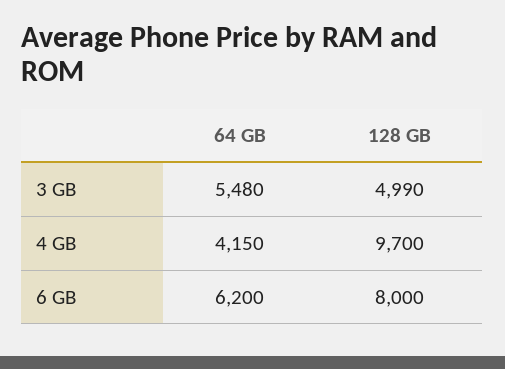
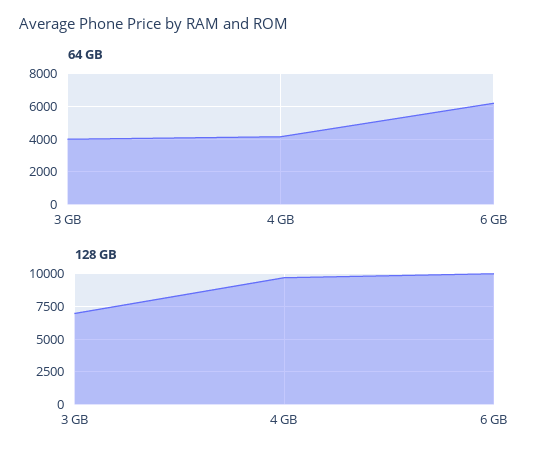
64 GB, 3 GB: 5480 -> 4000
128 GB, 3 GB: 4990 -> 7000
128 GB, 6 GB: 8000 -> 10000

